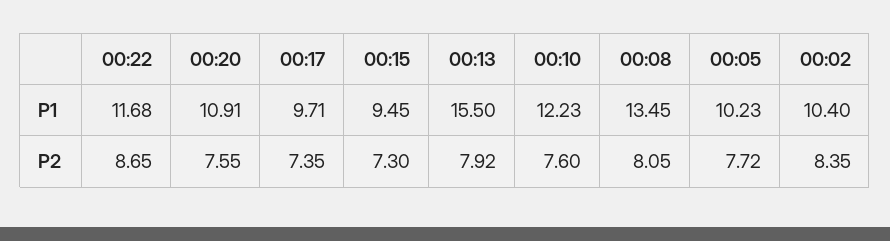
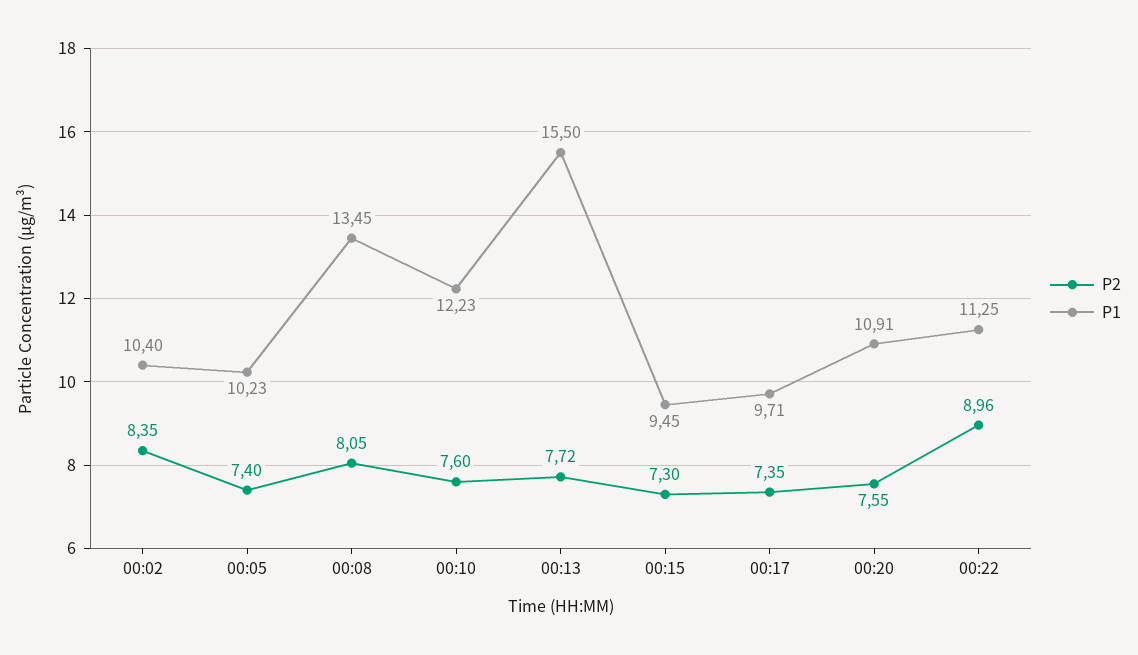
P1, 00:22: 11.68 -> 11.25
P2, 00:22: 8.65 -> 8.96
P2, 00:13: 7.92 -> 7.72
P2, 00:05: 7.72 -> 7.4

